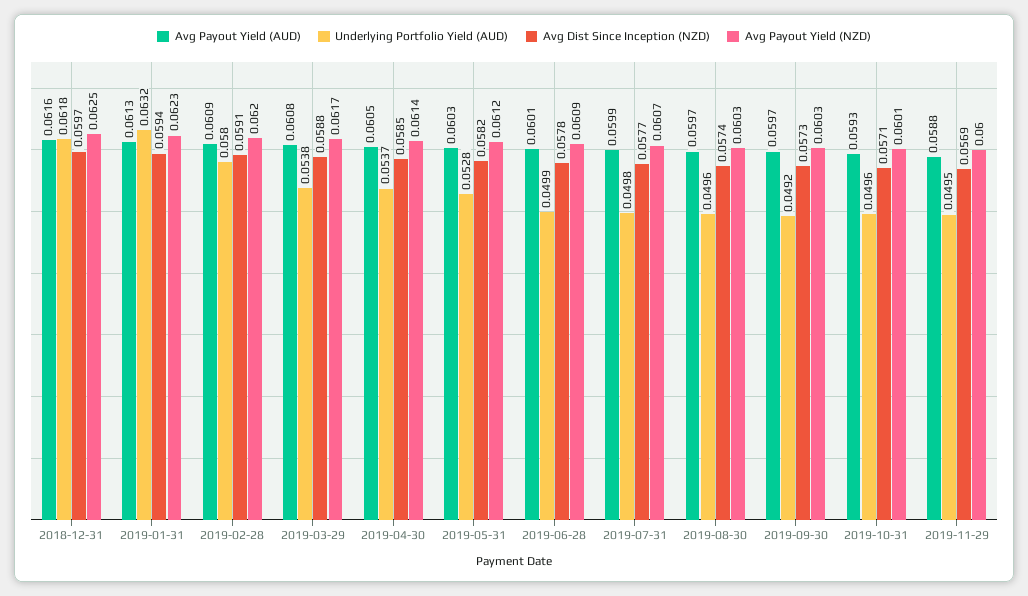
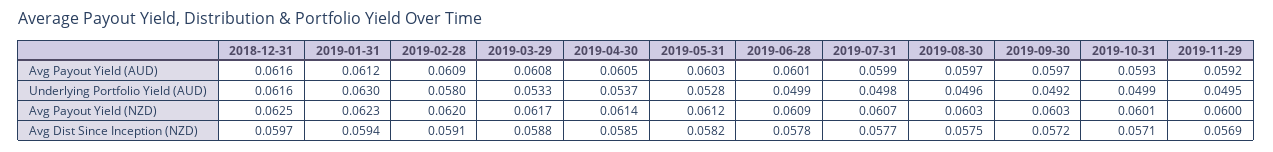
Underlying Portfolio Yield (AUD), 2018-12-31: 0.0618 -> 0.0616
Avg Payout Yield (AUD), 2019-01-31: 0.0613 -> 0.0612
Underlying Portfolio Yield (AUD), 2019-01-31: 0.0632 -> 0.063
Underlying Portfolio Yield (AUD), 2019-03-29: 0.0538 -> 0.0533
Avg Dist Since Inception (NZD), 2019-08-30: 0.0574 -> 0.0575
Avg Dist Since Inception (NZD), 2019-09-30: 0.0573 -> 0.0572
Underlying Portfolio Yield (AUD), 2019-10-31: 0.0496 -> 0.0499
Avg Payout Yield (AUD), 2019-11-29: 0.0588 -> 0.0592

